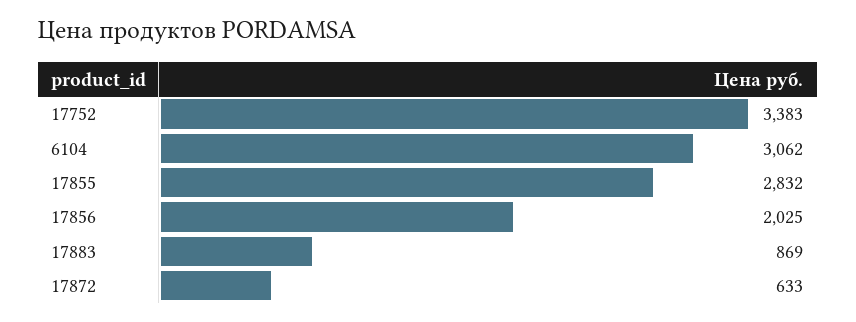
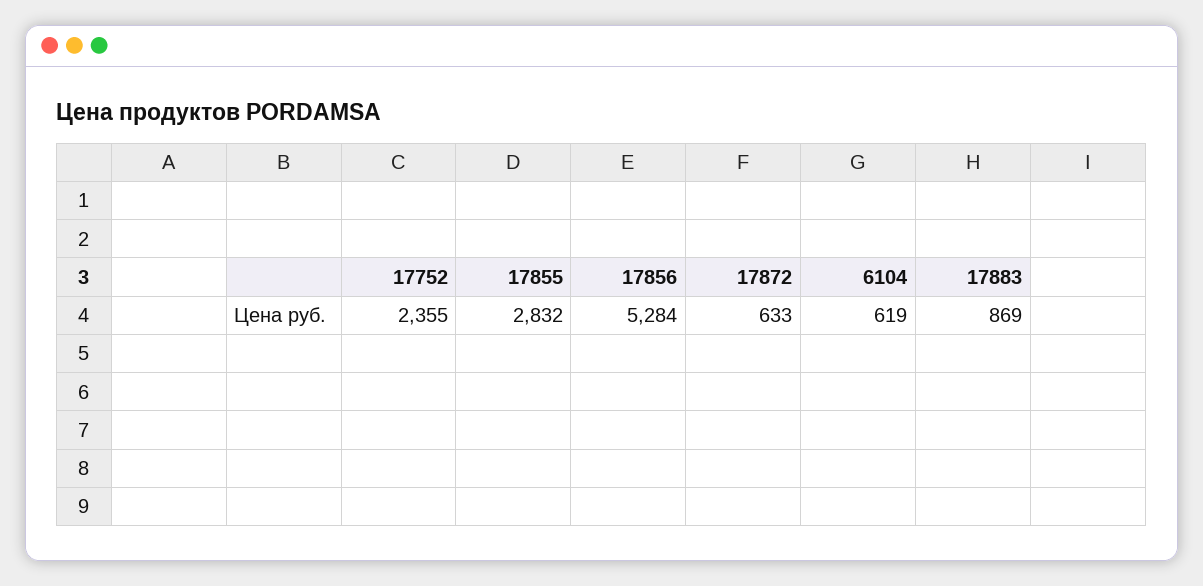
17752: 3383 -> 2355
6104: 3062 -> 619
17856: 2025 -> 5284

